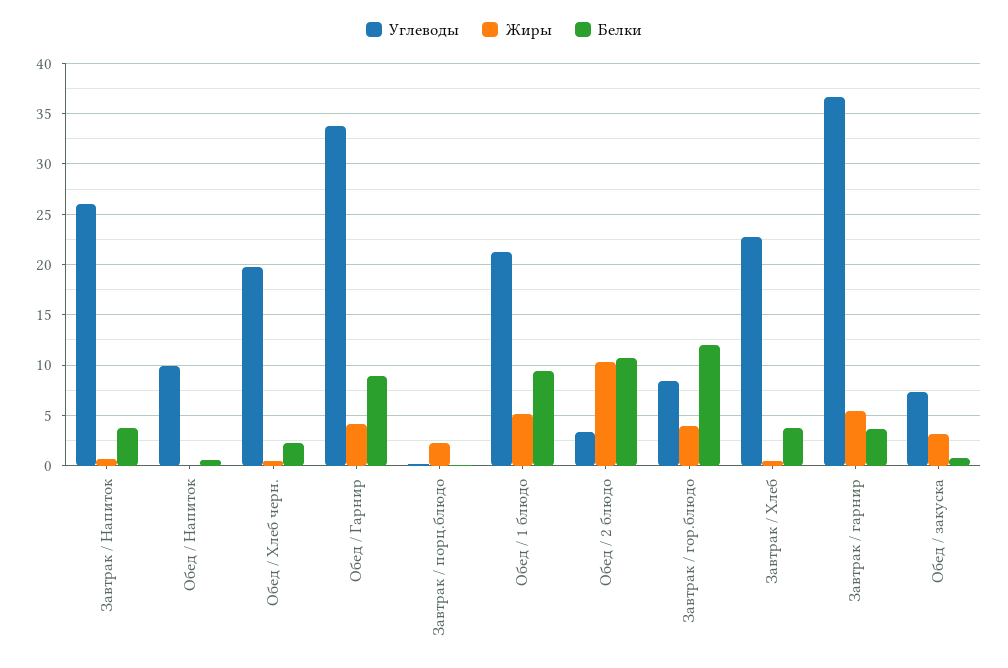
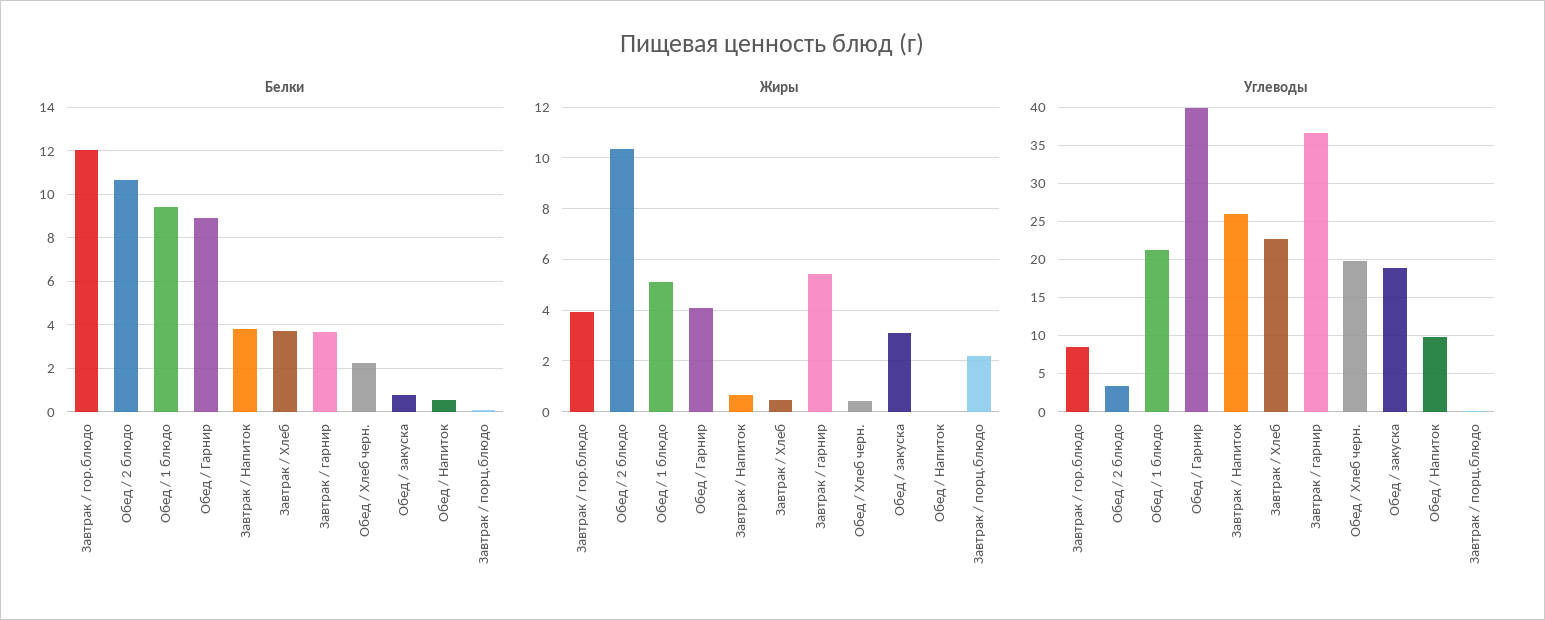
Углеводы, Обед / Гарнир: 34 -> 40
Углеводы, Обед / закуска: 7 -> 19

